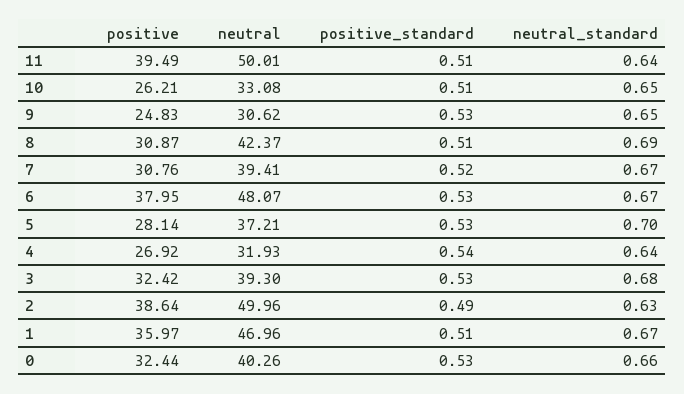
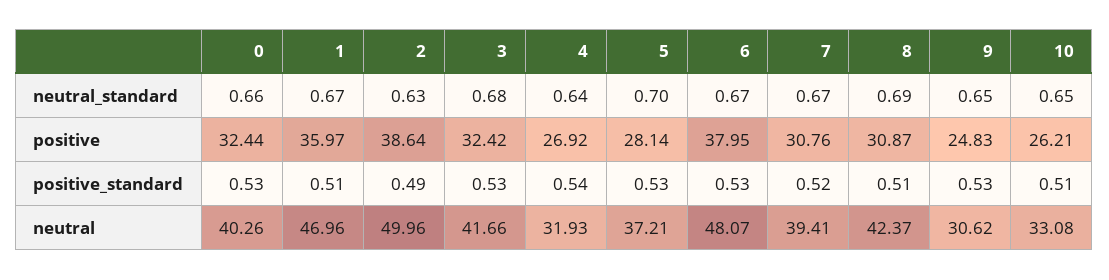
positive, 11: 39.49 -> none
neutral, 11: 50.01 -> none
positive_standard, 11: 0.51 -> none
neutral_standard, 11: 0.64 -> none
neutral, 3: 39.3 -> 41.66

